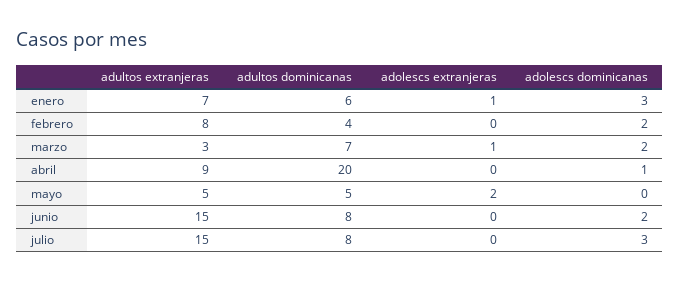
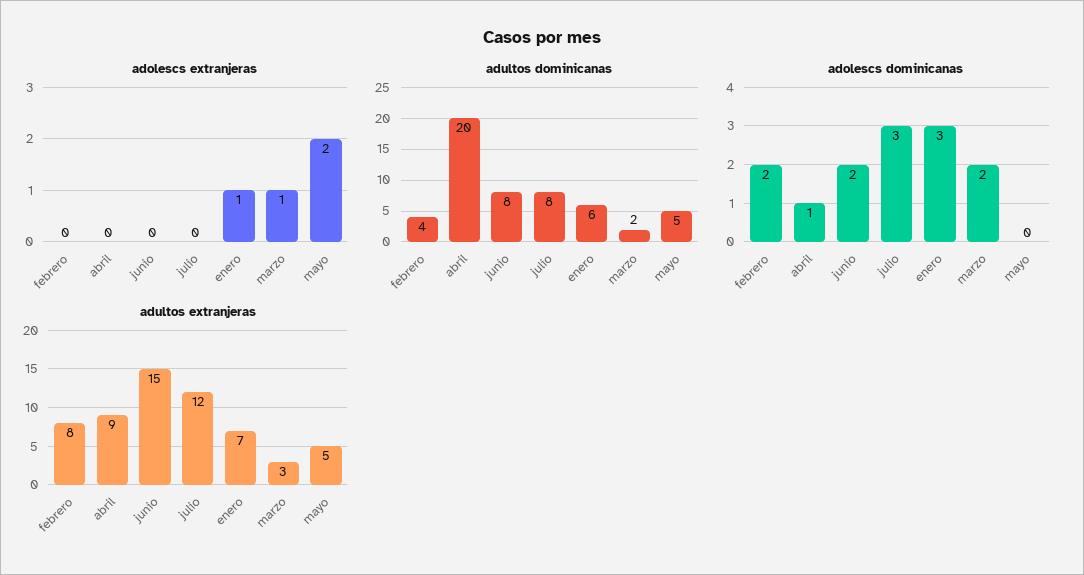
adultos dominicanas, marzo: 7 -> 2
adultos extranjeras, julio: 15 -> 12

